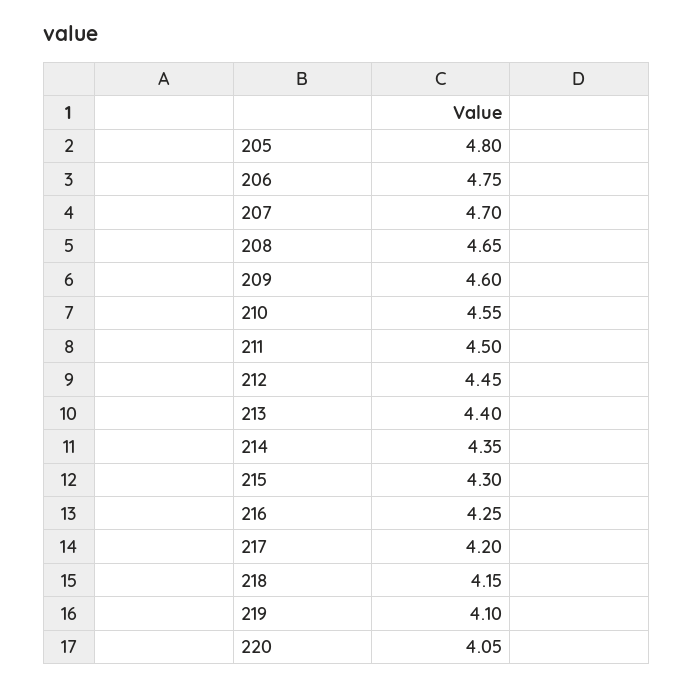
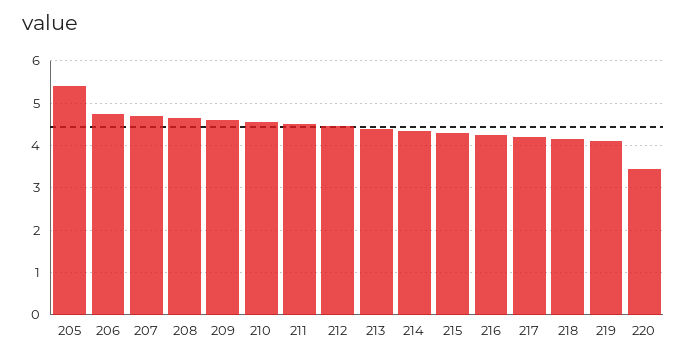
205: 4.8 -> 5.4
220: 4.05 -> 3.4

